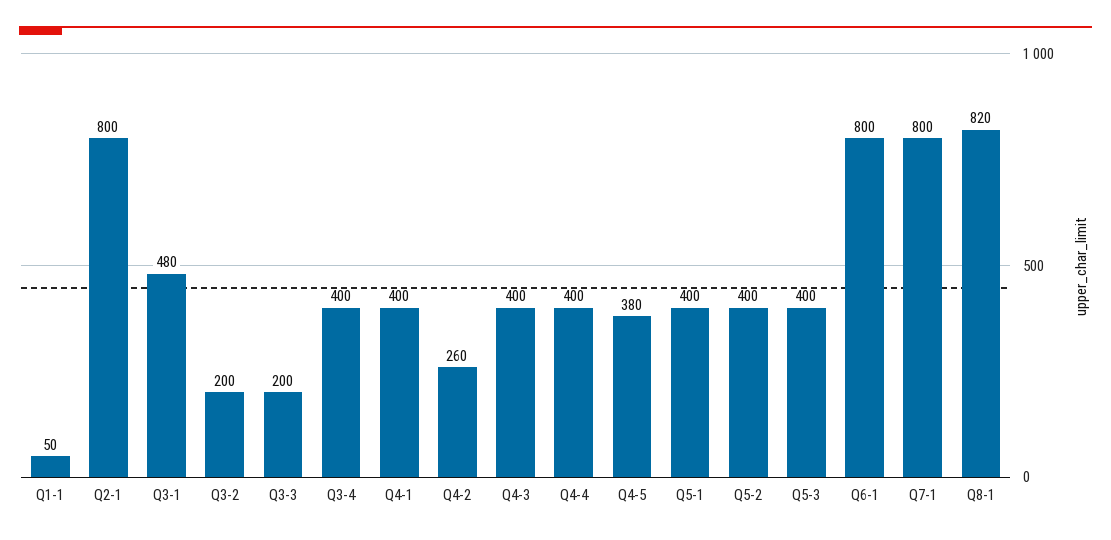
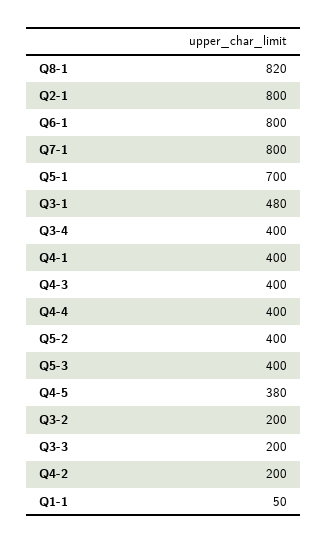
Q4-2: 260 -> 200
Q5-1: 400 -> 700

